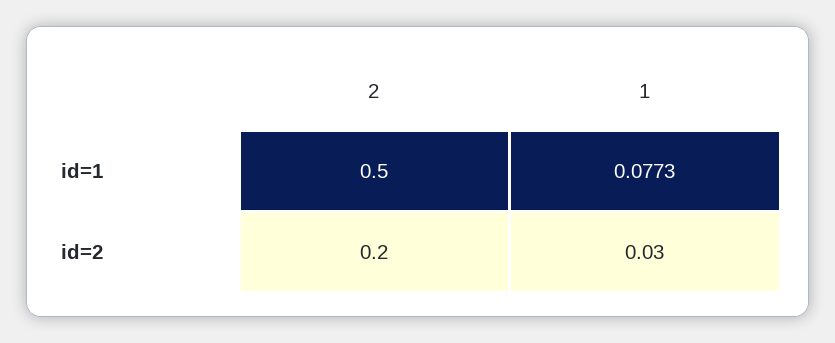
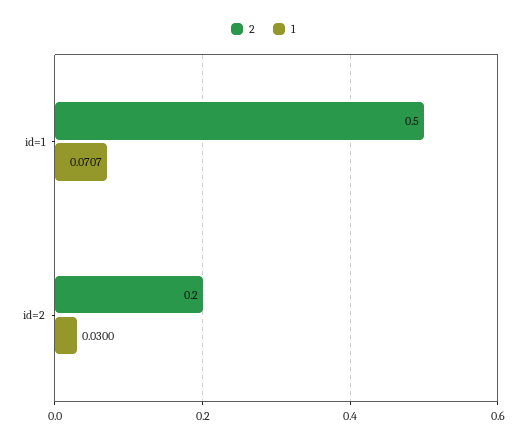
1, id=1: 0.0773 -> 0.0707

